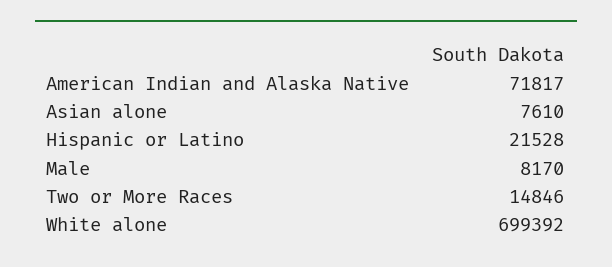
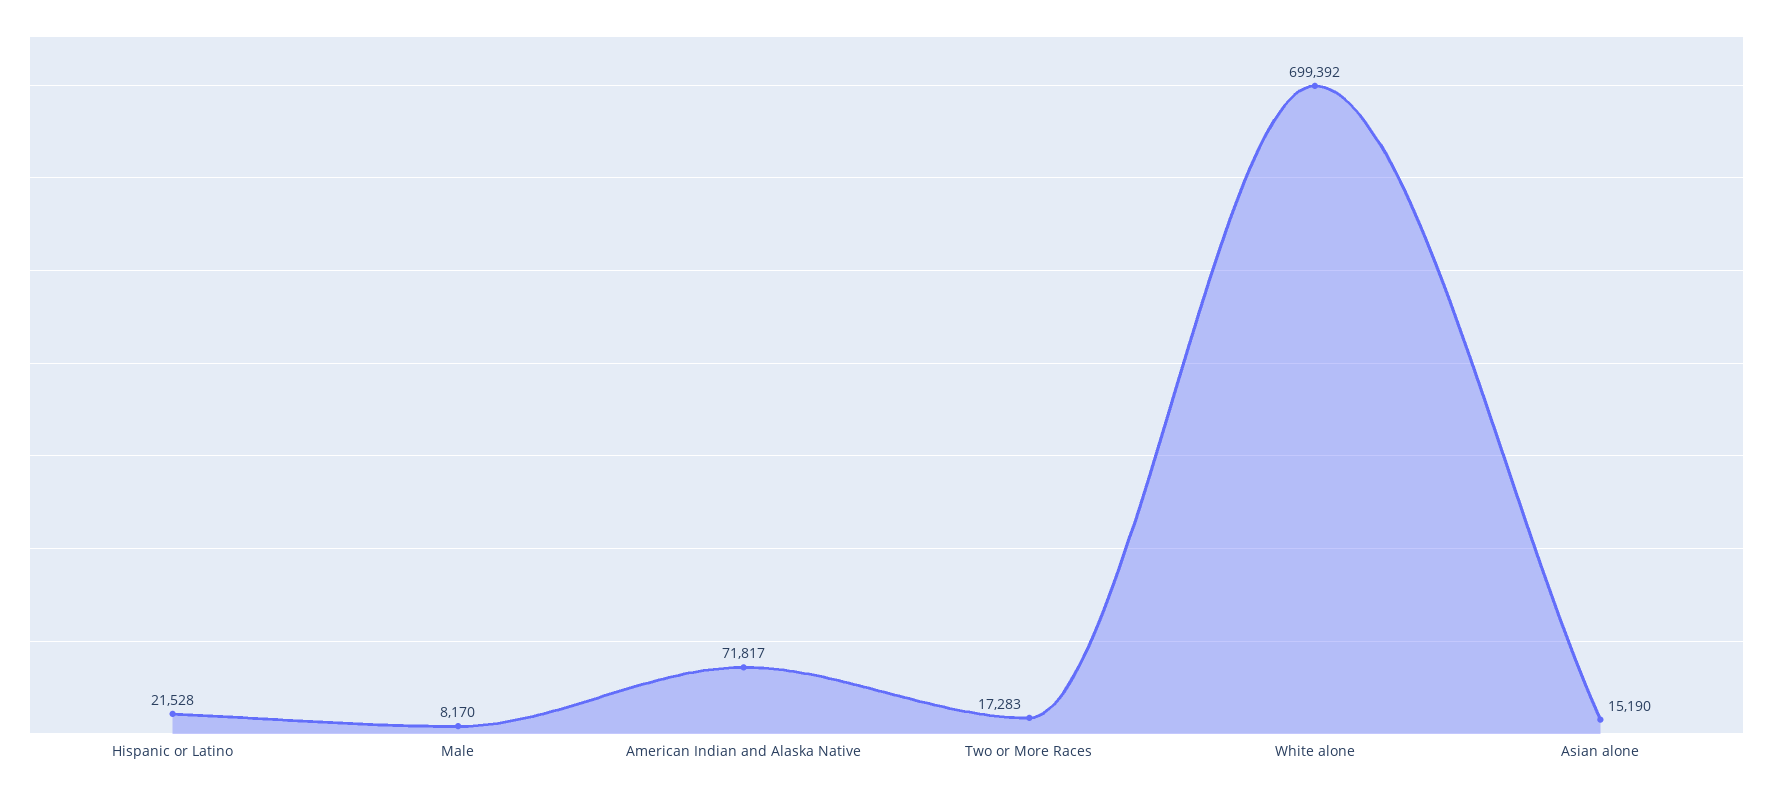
Asian alone: 7610 -> 15190
Two or More Races: 14846 -> 17283

